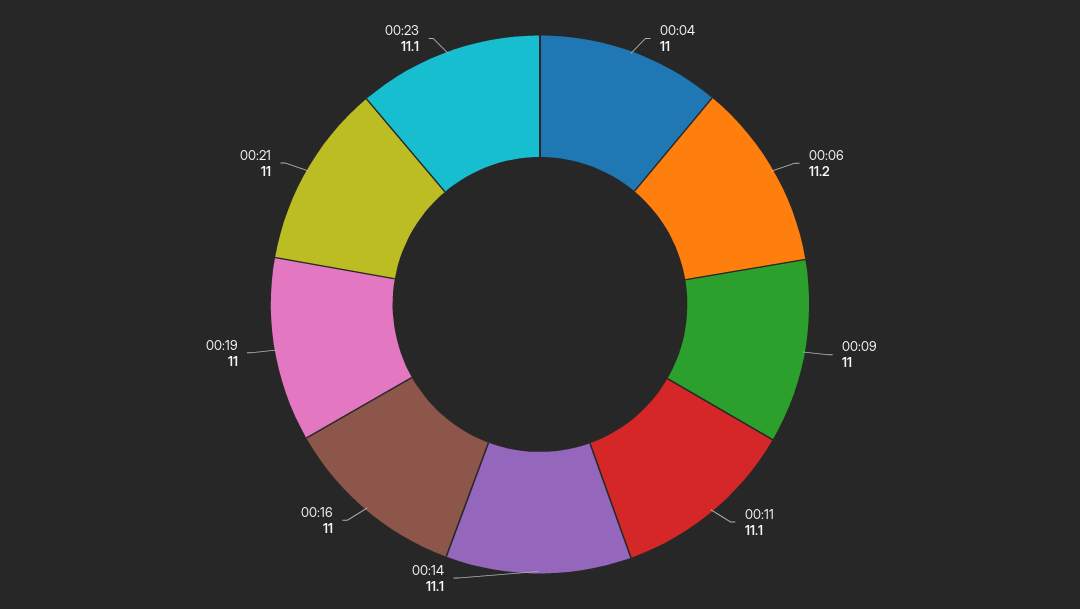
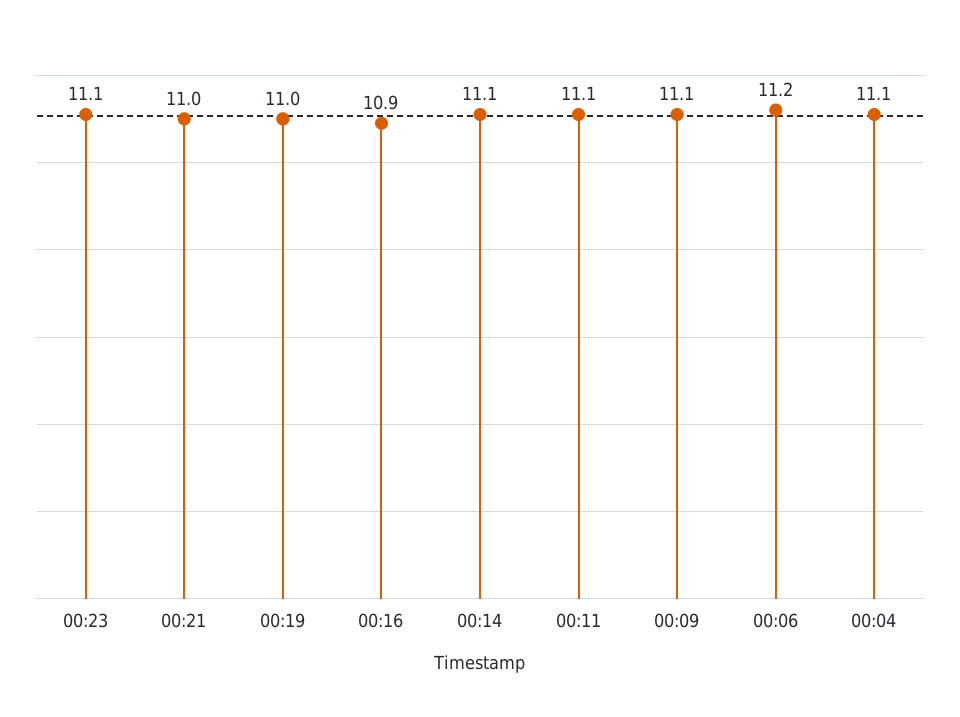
00:04: 11 -> 11.1
00:09: 11 -> 11.1
00:16: 11 -> 10.9

